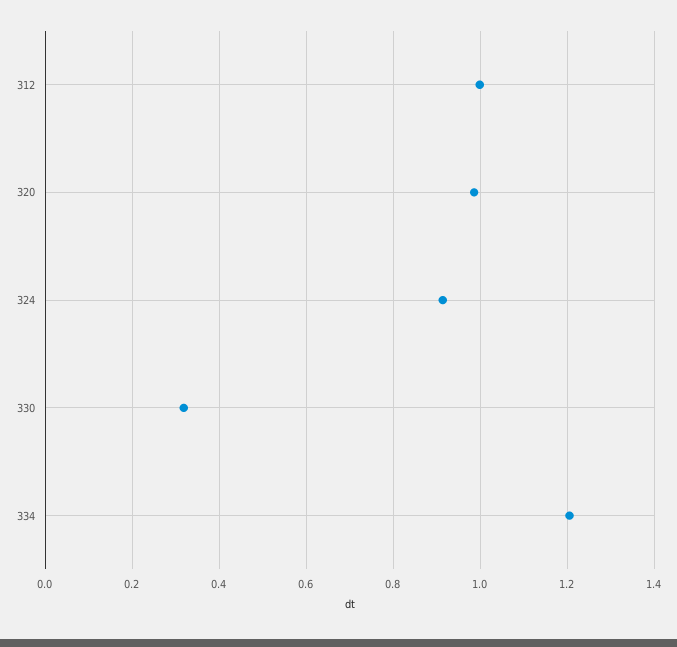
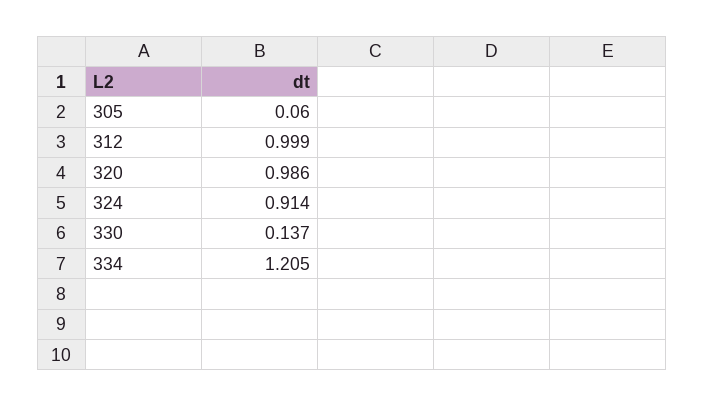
330: 0.32 -> 0.137
305: none -> 0.06

